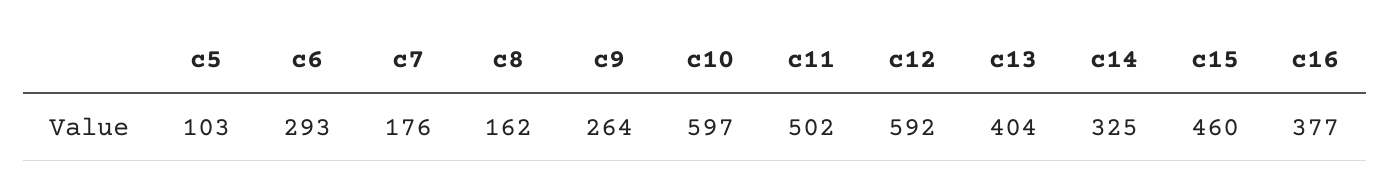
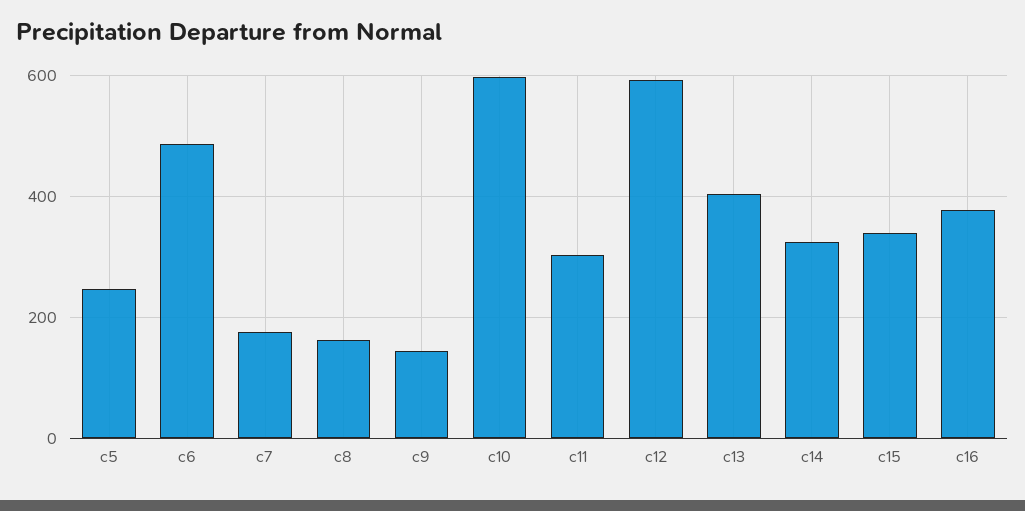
c5: 103 -> 240
c6: 293 -> 480
c9: 264 -> 140
c11: 502 -> 300
c15: 460 -> 340

